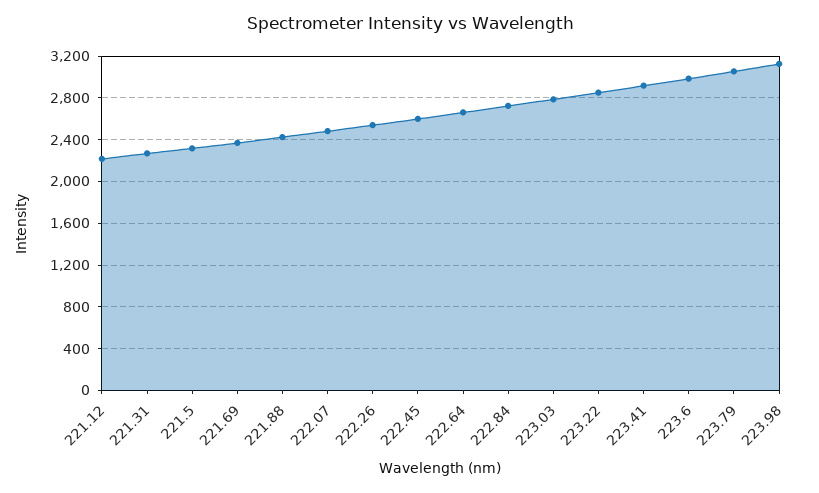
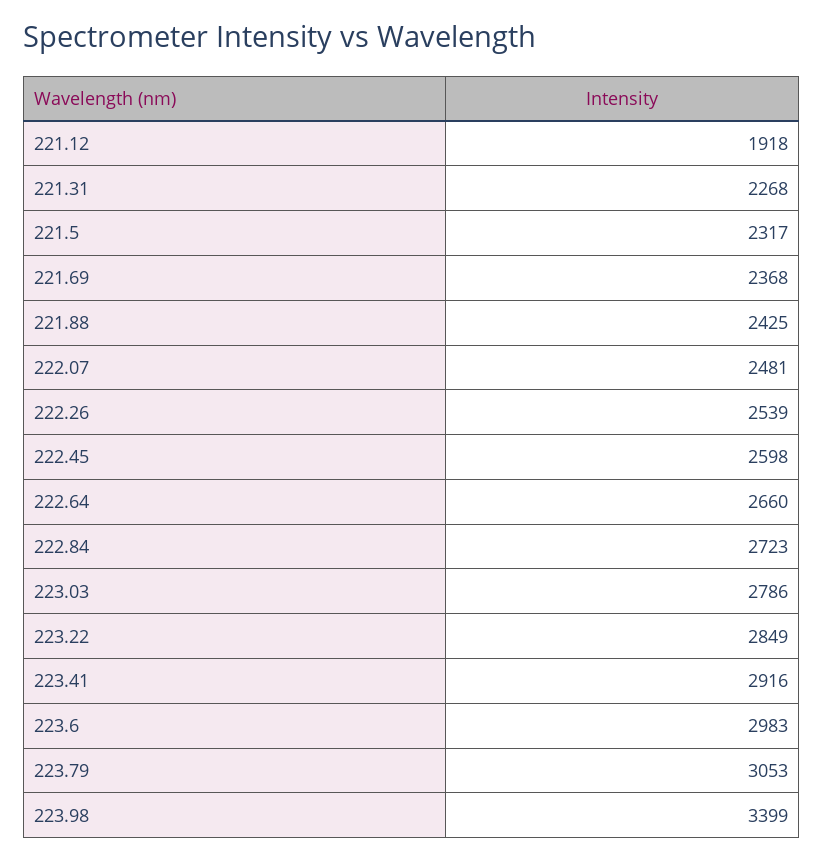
221.12: 2200 -> 1918
223.98: 3100 -> 3399

